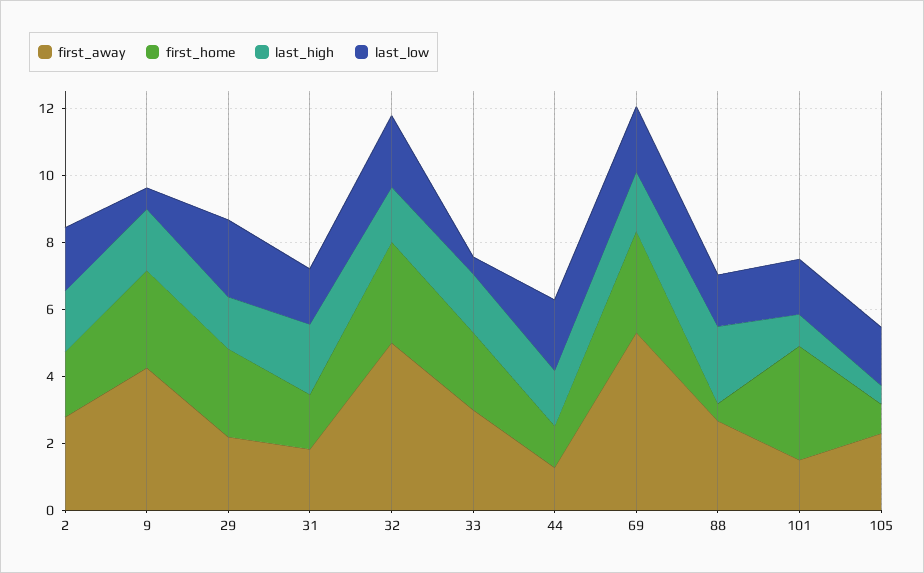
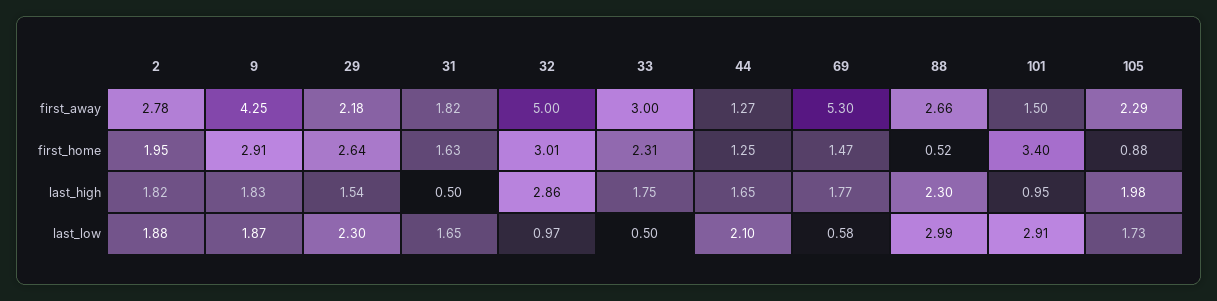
last_low, 9: 0.5 -> 1.87
last_high, 31: 2 -> 0.5
last_high, 32: 1.5 -> 2.86
last_low, 32: 2 -> 0.97
first_home, 69: 3 -> 1.47
last_low, 69: 2 -> 0.58
last_low, 88: 1.5 -> 2.99
last_low, 101: 1.5 -> 2.91
last_high, 105: 0.5 -> 1.98

